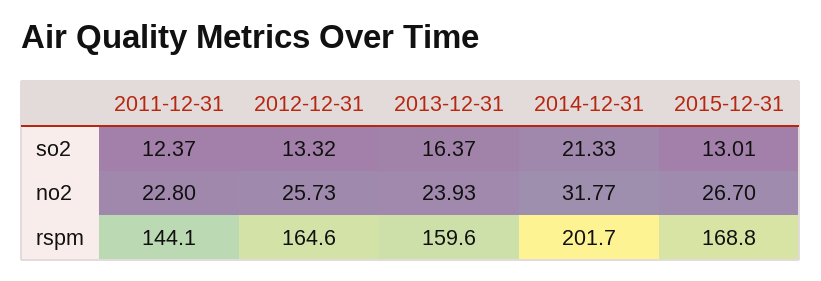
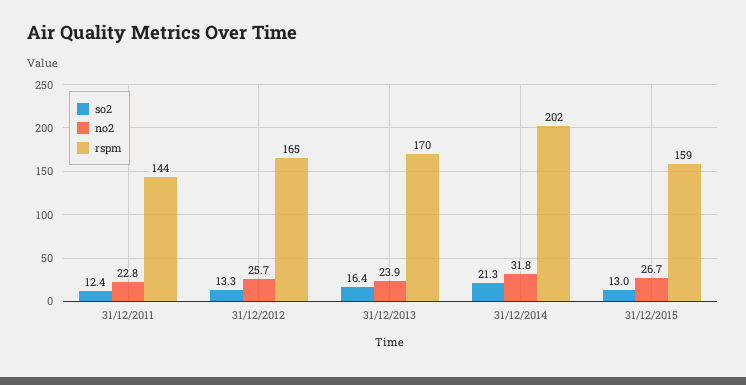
rspm, 2013-12-31: 159.6 -> 170
rspm, 2015-12-31: 168.8 -> 159

